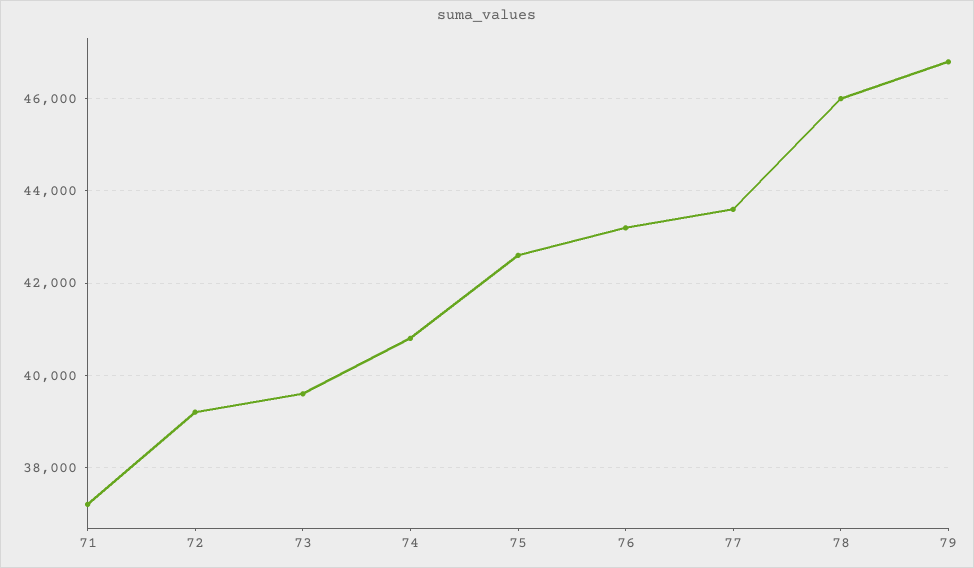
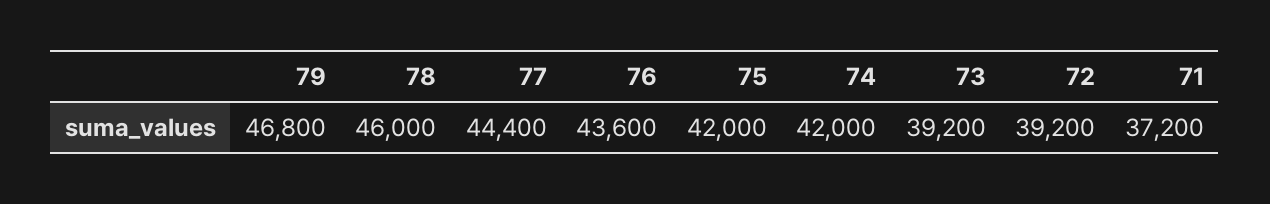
73: 39600 -> 39200
74: 40800 -> 42000
75: 42600 -> 42000
76: 43200 -> 43600
77: 43600 -> 44400

